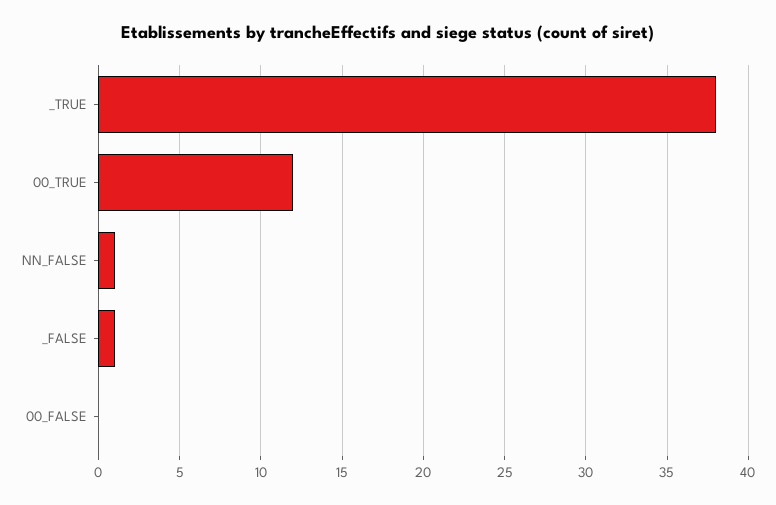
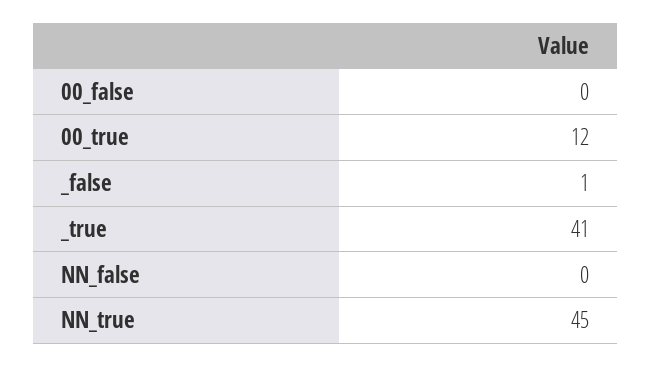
_TRUE: 38 -> 41
NN_FALSE: 1 -> 0
NN_true: none -> 45

